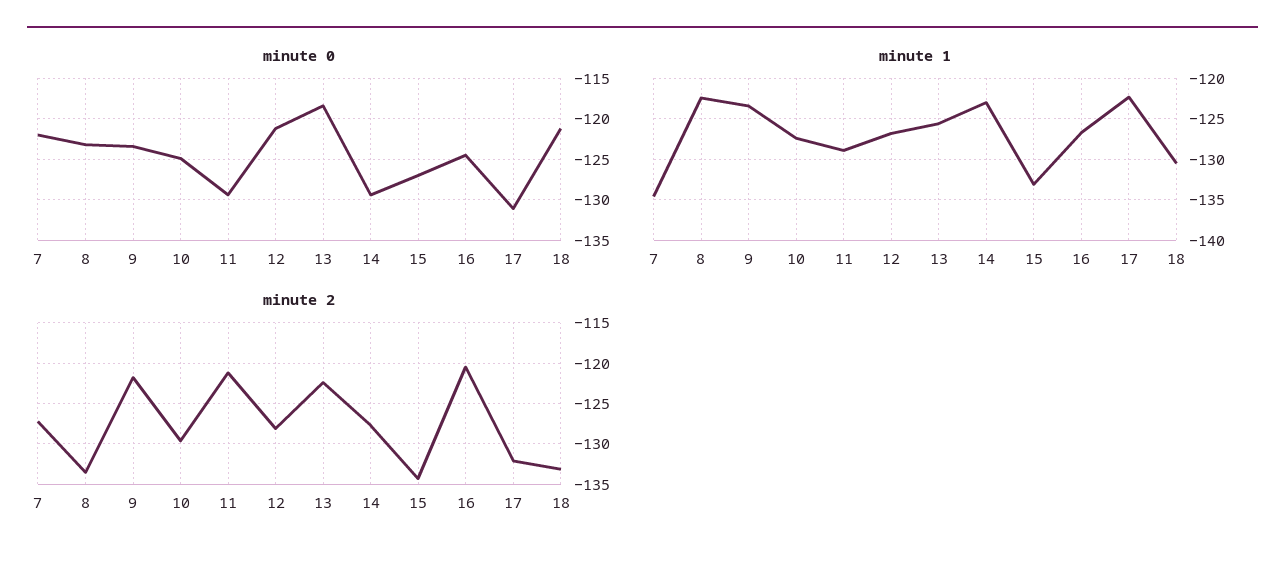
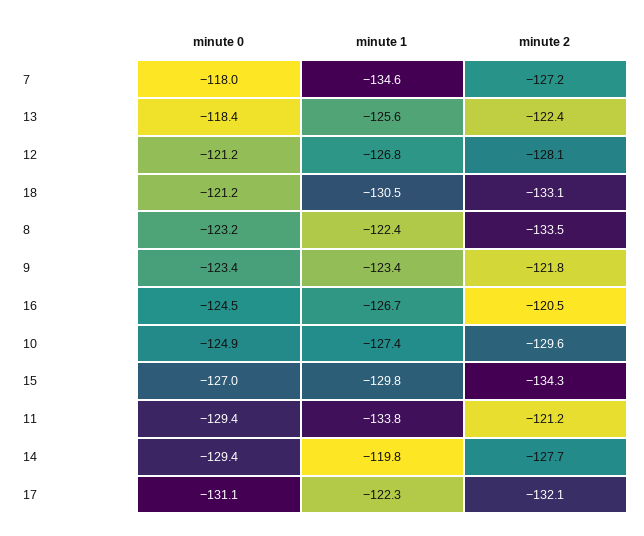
minute 0, 7: -122 -> -118
minute 1, 11: -129 -> -133.8
minute 1, 14: -123 -> -119.8
minute 1, 15: -133 -> -129.8

